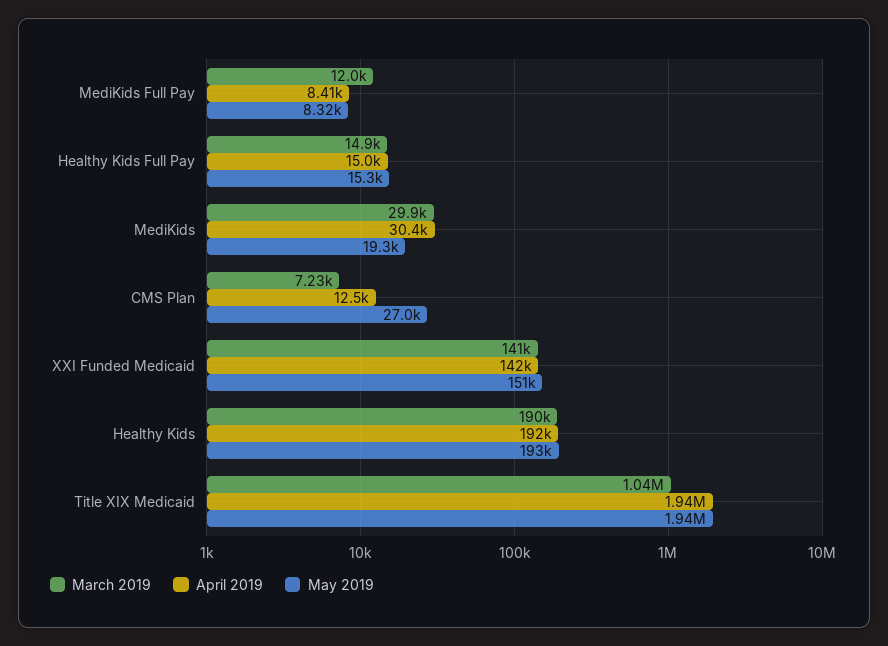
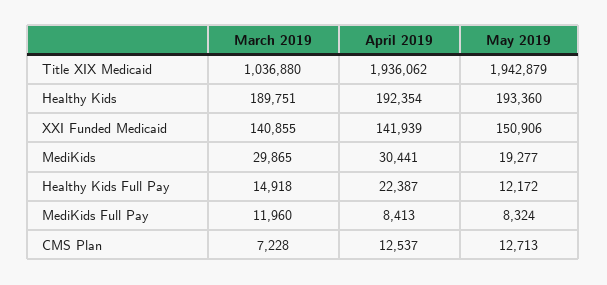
April 2019, Healthy Kids Full Pay: 15000 -> 22387
May 2019, Healthy Kids Full Pay: 15300 -> 12172
May 2019, CMS Plan: 27000 -> 12713

